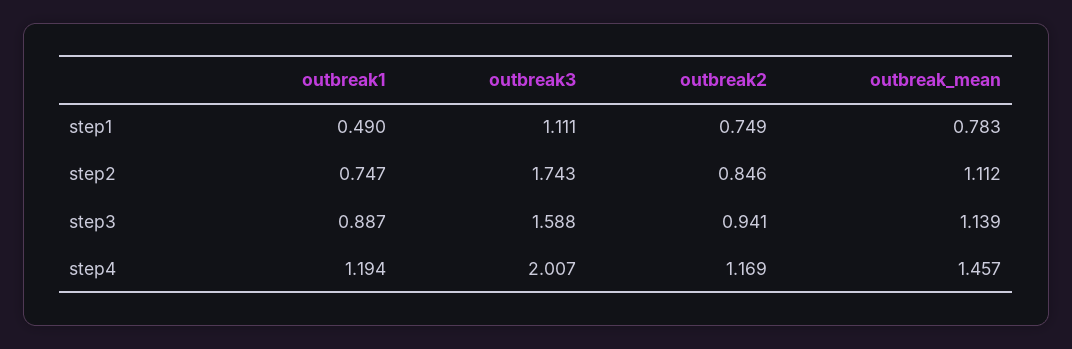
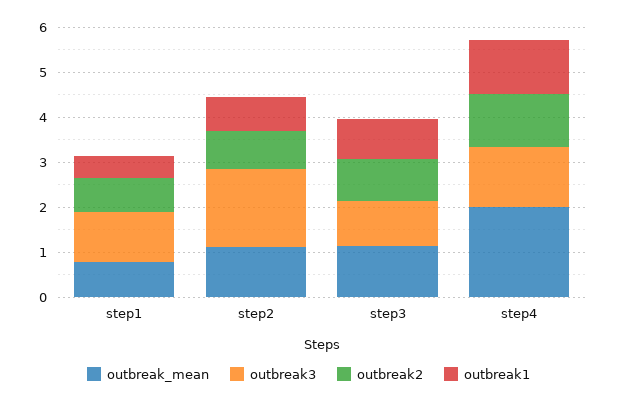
outbreak3, step3: 1.588 -> 1
outbreak3, step4: 2.007 -> 1.4
outbreak_mean, step4: 1.457 -> 2

